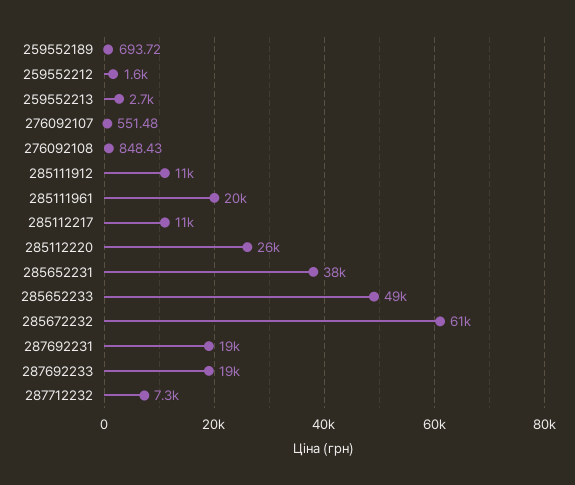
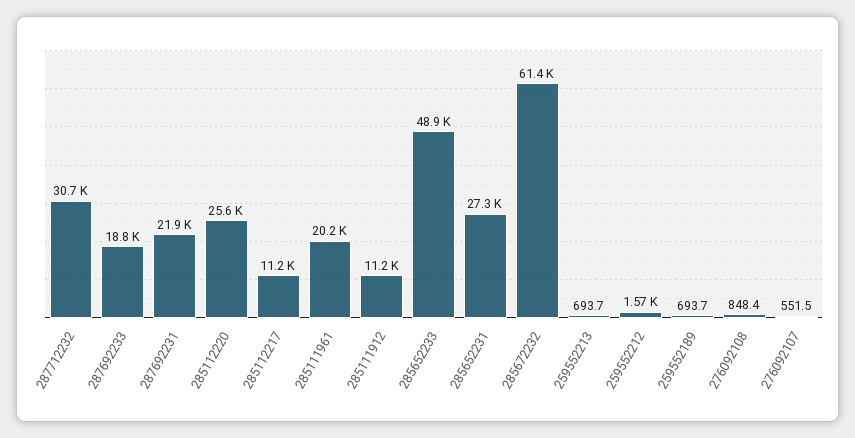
259552213: 2700 -> 693.7
285652231: 38000 -> 27300
287692231: 19000 -> 21900
287712232: 7300 -> 30700

